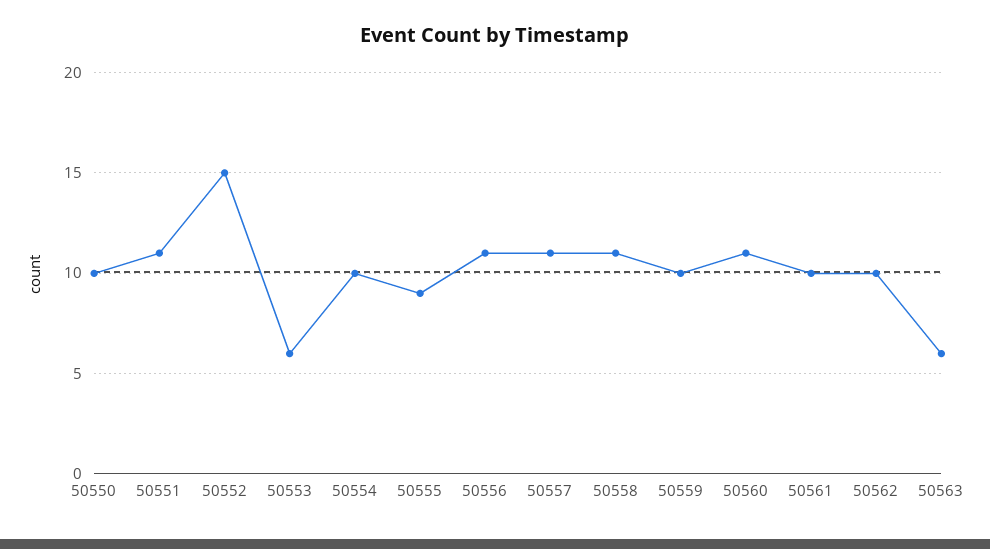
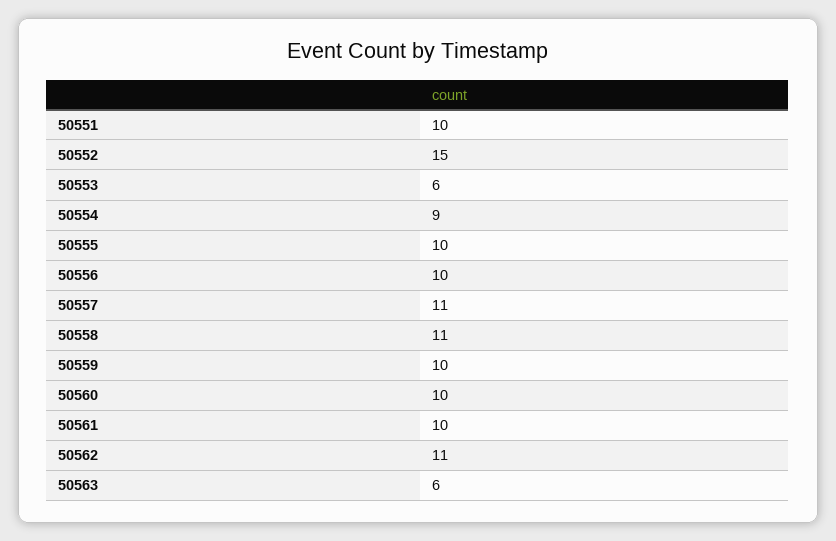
50550: 10 -> none
50551: 11 -> 10
50554: 10 -> 9
50555: 9 -> 10
50556: 11 -> 10
50560: 11 -> 10
50562: 10 -> 11

